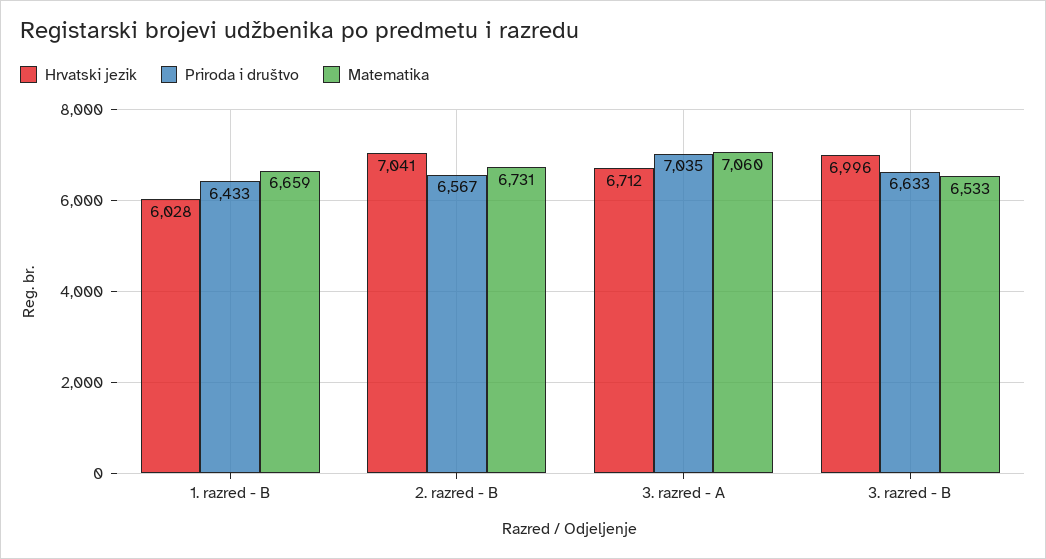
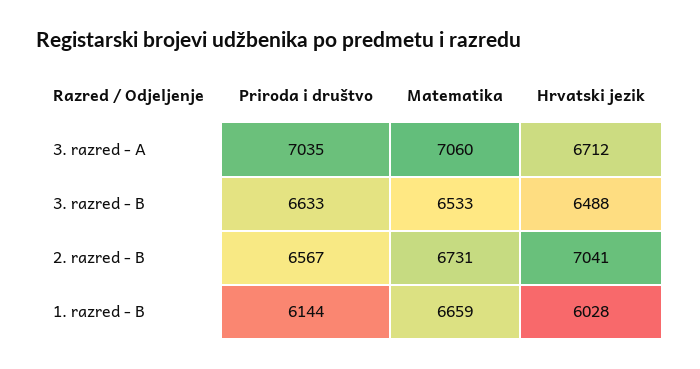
Priroda i društvo, 1. razred - B: 6433 -> 6144
Hrvatski jezik, 3. razred - B: 6996 -> 6488

